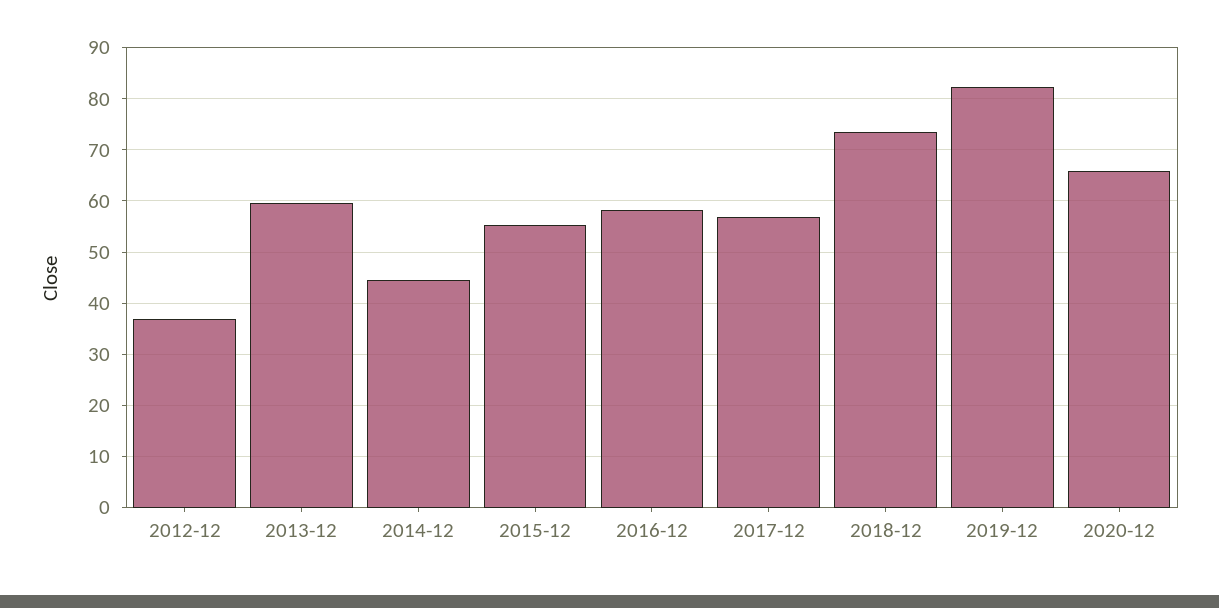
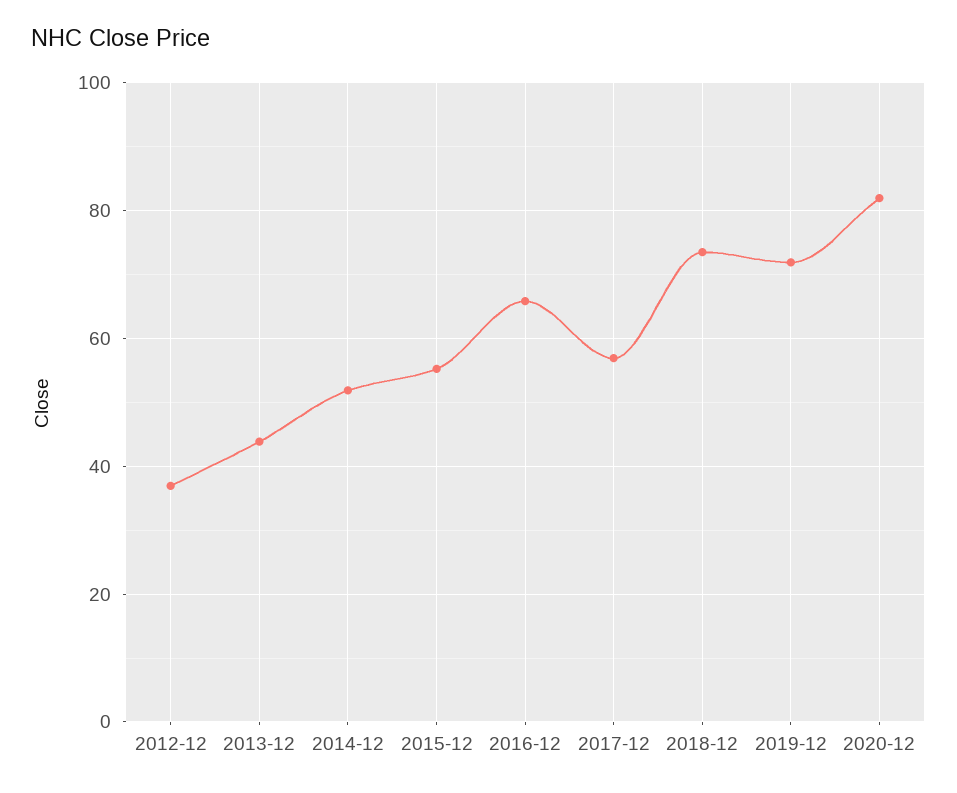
2013-12: 60 -> 44
2014-12: 44 -> 52
2016-12: 58 -> 66
2019-12: 82 -> 72
2020-12: 66 -> 82

